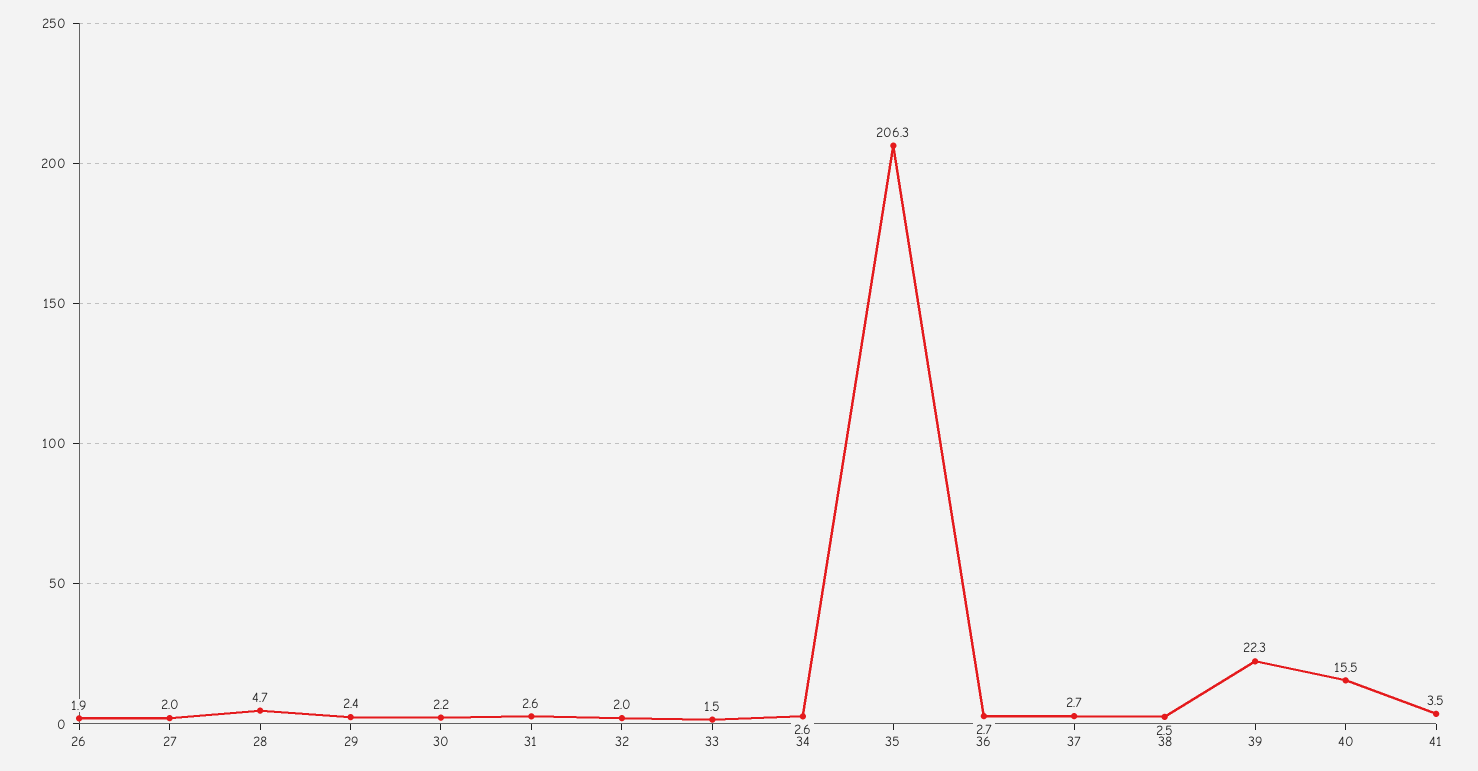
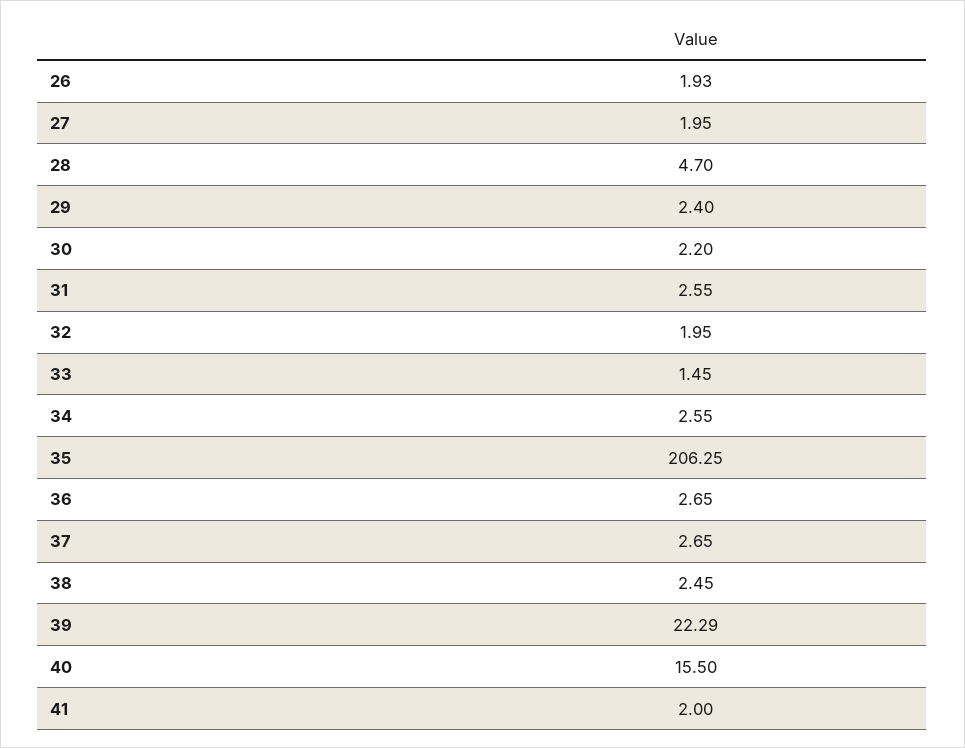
41: 3.5 -> 2

